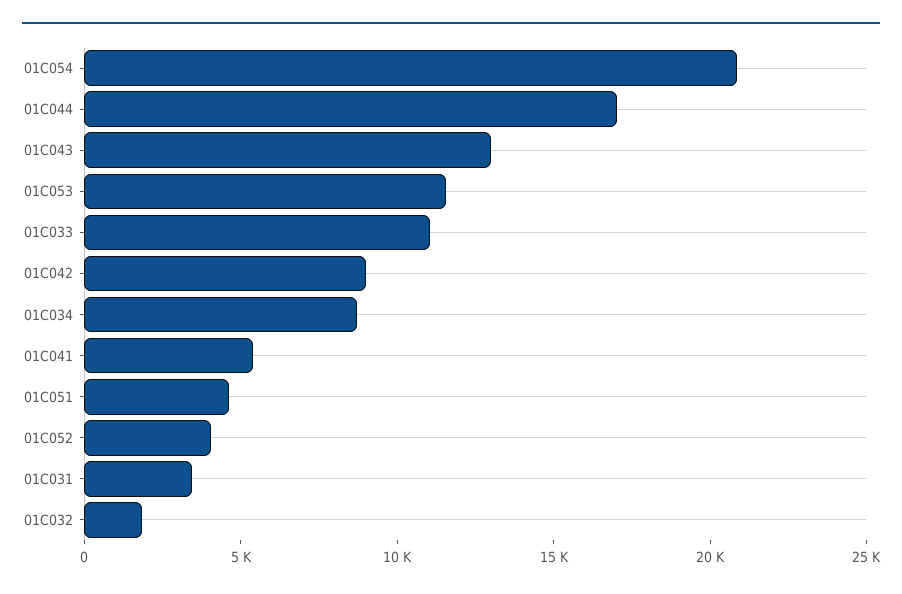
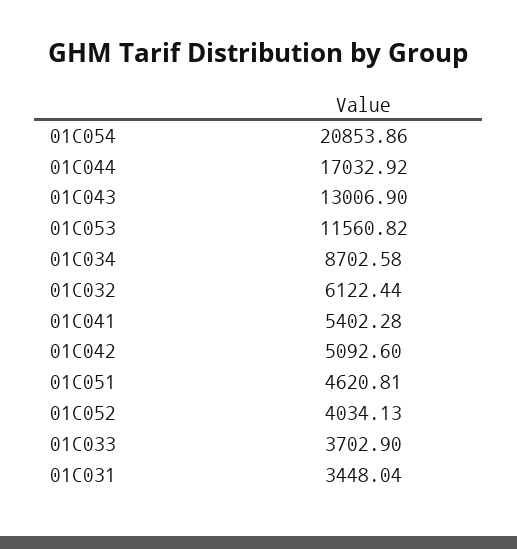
01C033: 11000 -> 3702.9
01C042: 9000 -> 5092.6
01C032: 2000 -> 6122.44

